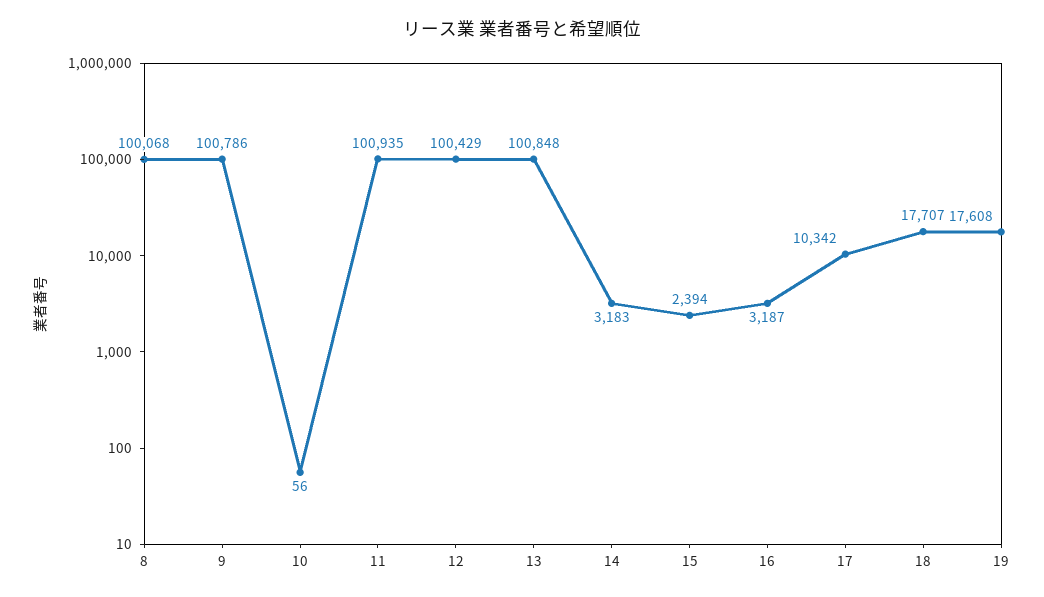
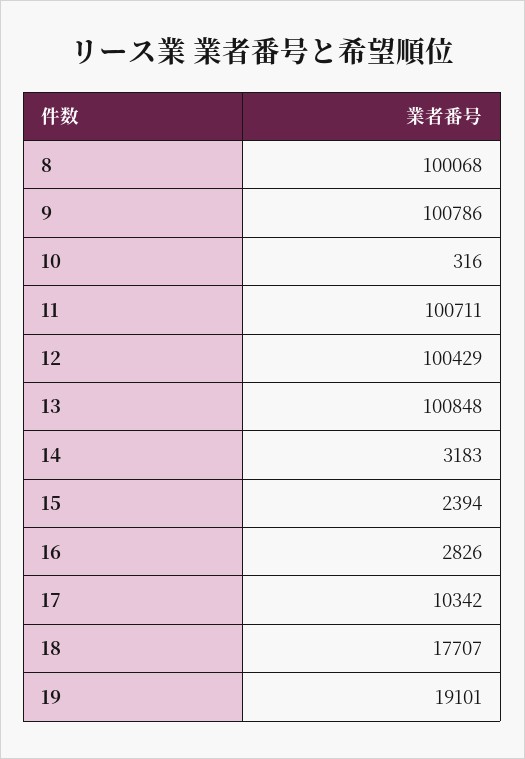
10: 56 -> 316
11: 100935 -> 100711
16: 3187 -> 2826
19: 17608 -> 19101

